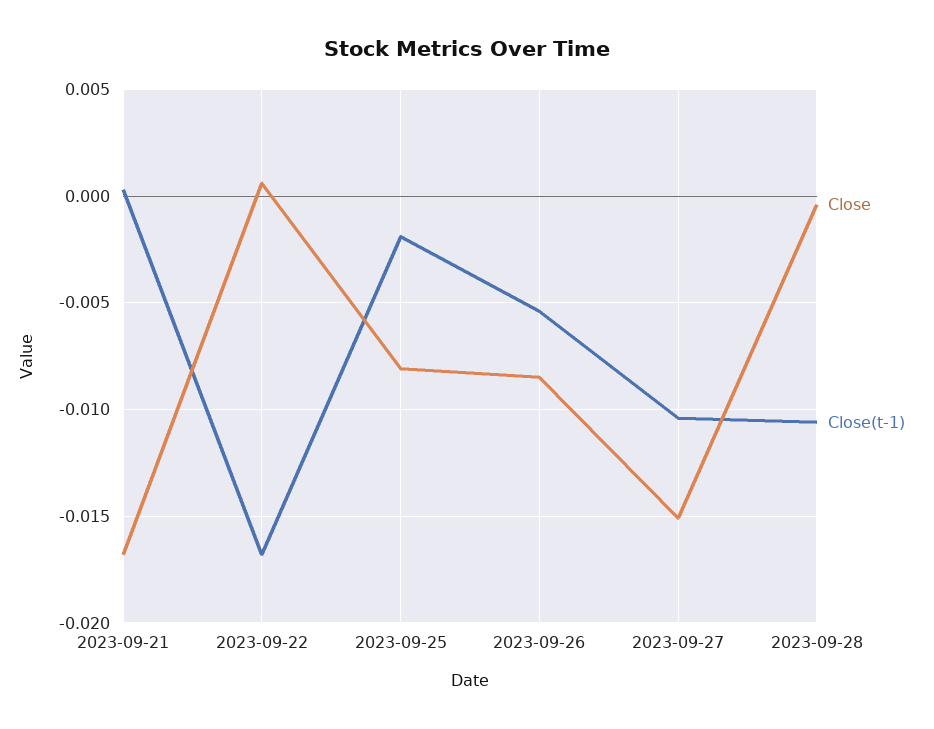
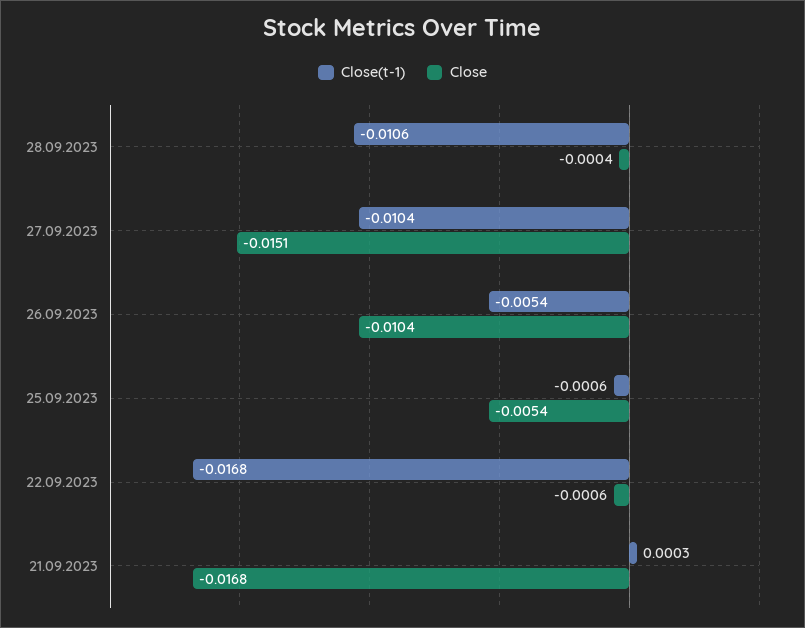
Close, 2023-09-22: 0.0005 -> -0.0006
Close, 2023-09-25: -0.008 -> -0.0054
Close(t-1), 2023-09-25: -0.002 -> -0.0006
Close, 2023-09-26: -0.0085 -> -0.0104

